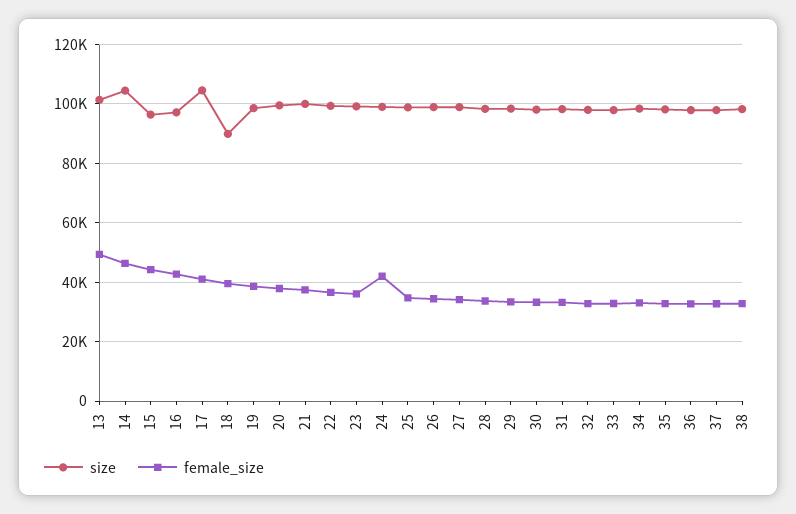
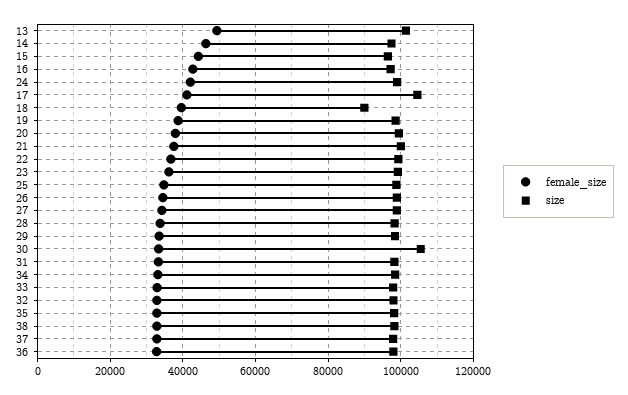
size, 14: 105000 -> 98000
size, 30: 97500 -> 106000

